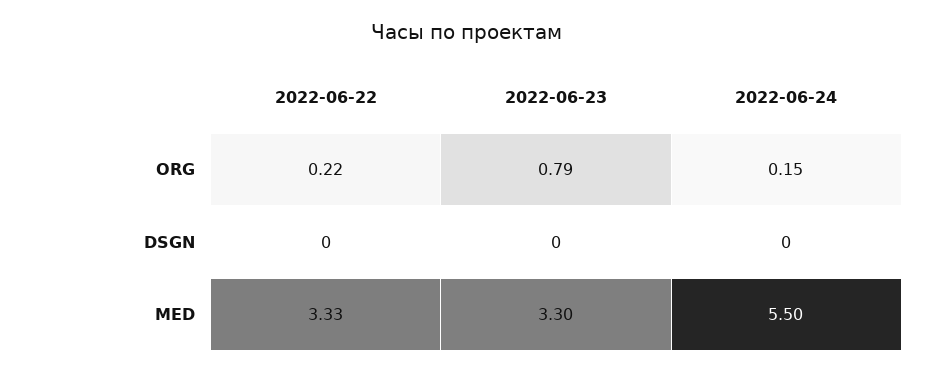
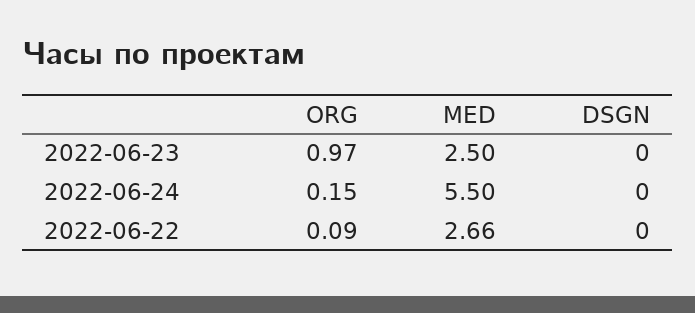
2022-06-22, ORG: 0.22 -> 0.09
2022-06-23, ORG: 0.79 -> 0.97
2022-06-22, MED: 3.33 -> 2.66
2022-06-23, MED: 3.3 -> 2.5

